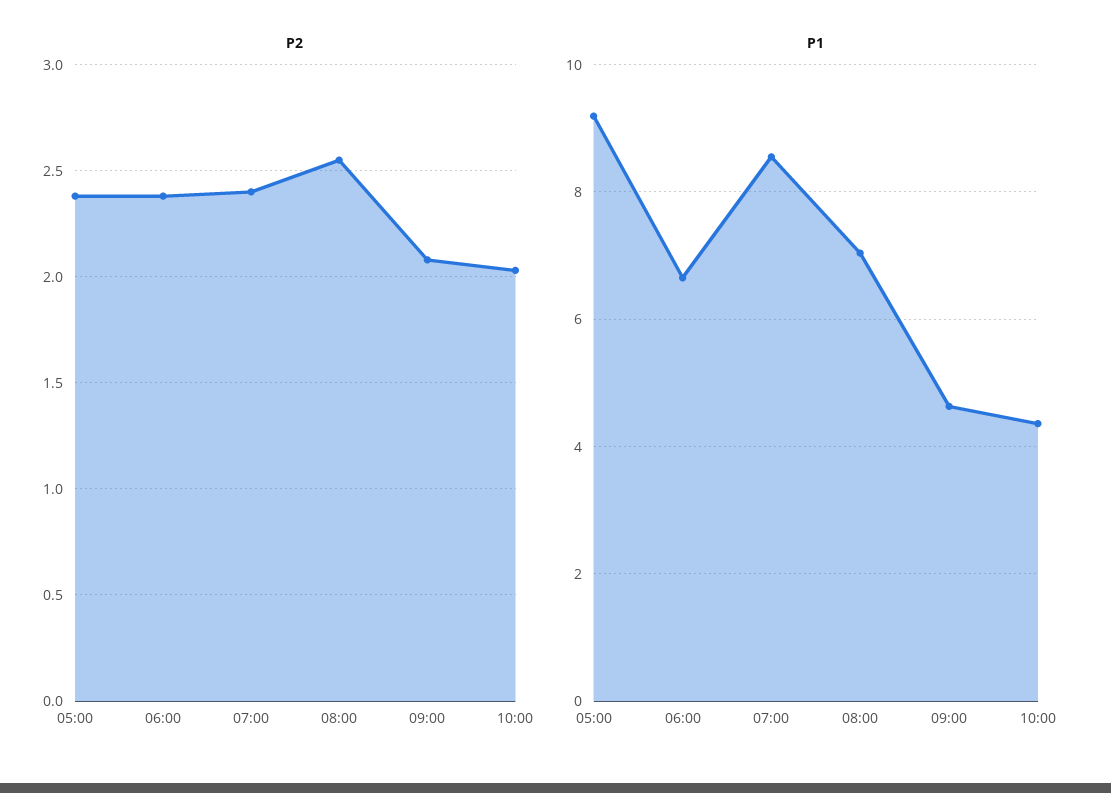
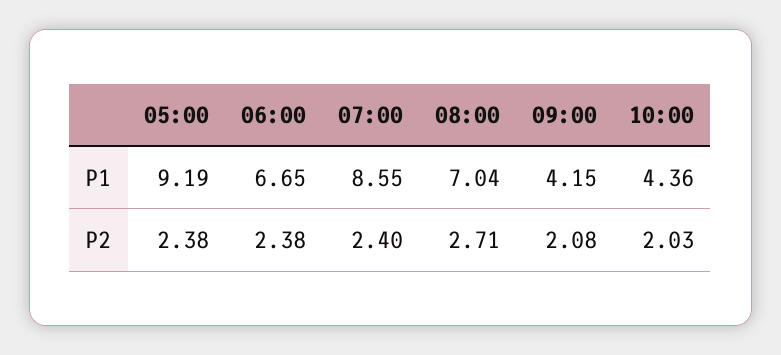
P2, 08:00: 2.55 -> 2.71
P1, 09:00: 4.6 -> 4.15

